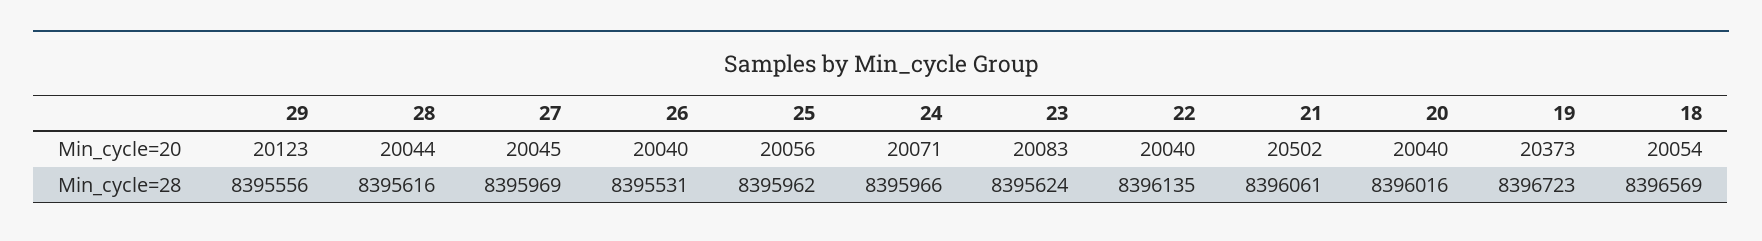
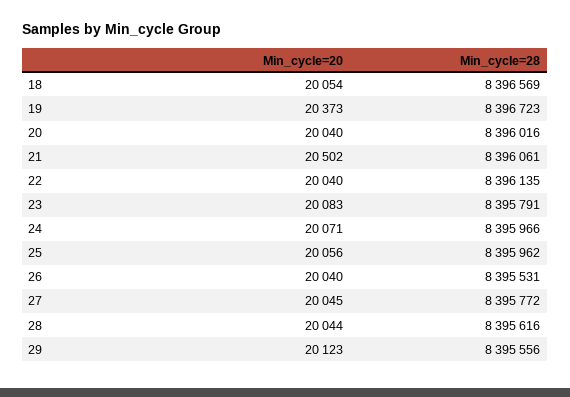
27, Min_cycle=28: 8395969 -> 8395772
23, Min_cycle=28: 8395624 -> 8395791

